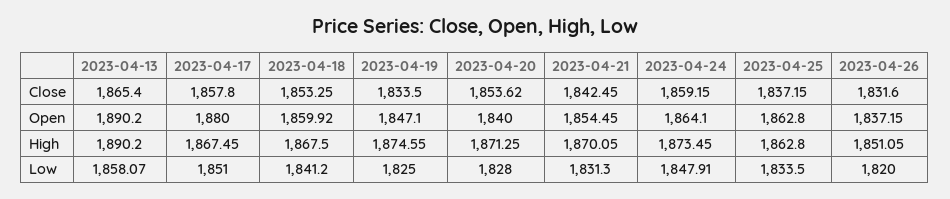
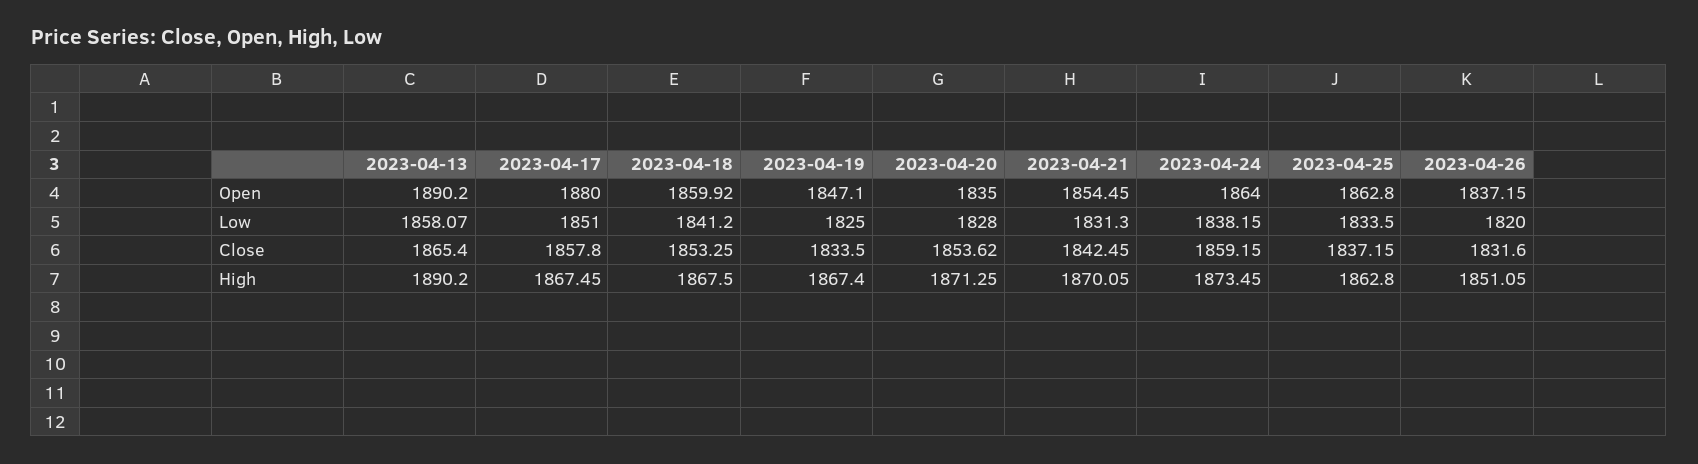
2023-04-20, Open: 1840 -> 1835
2023-04-24, Open: 1864.1 -> 1864
2023-04-19, High: 1874.55 -> 1867.4
2023-04-24, Low: 1847.91 -> 1838.15

